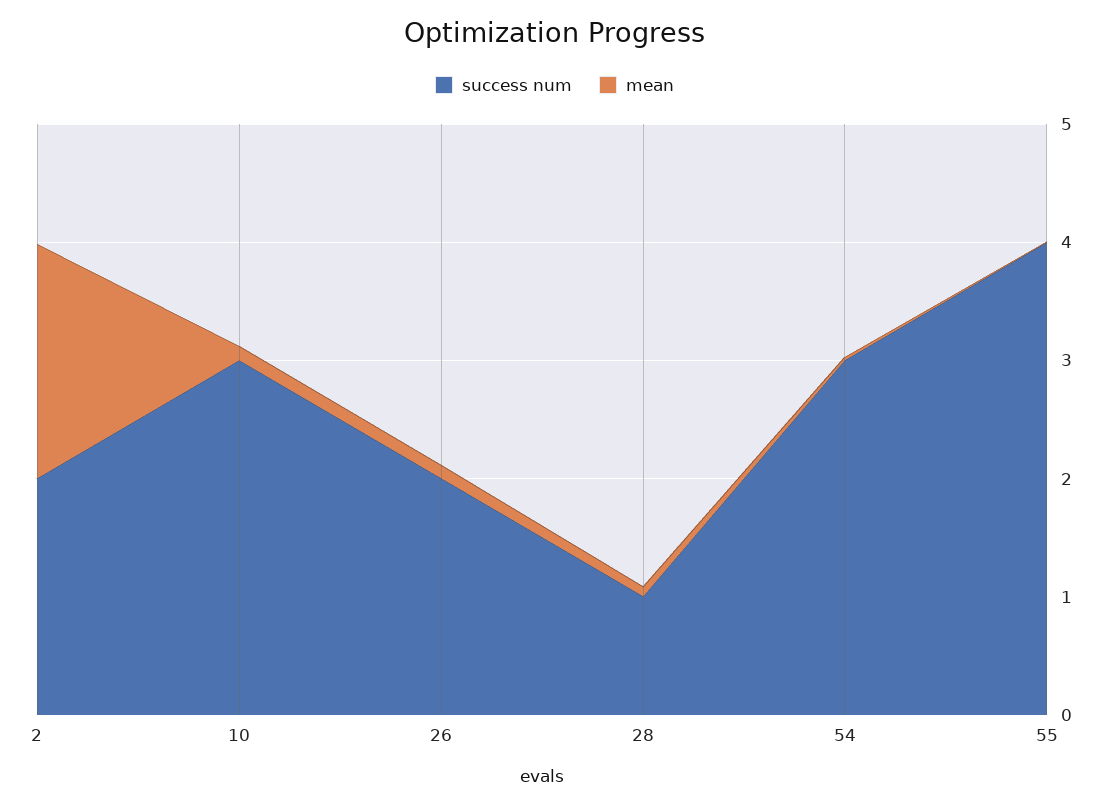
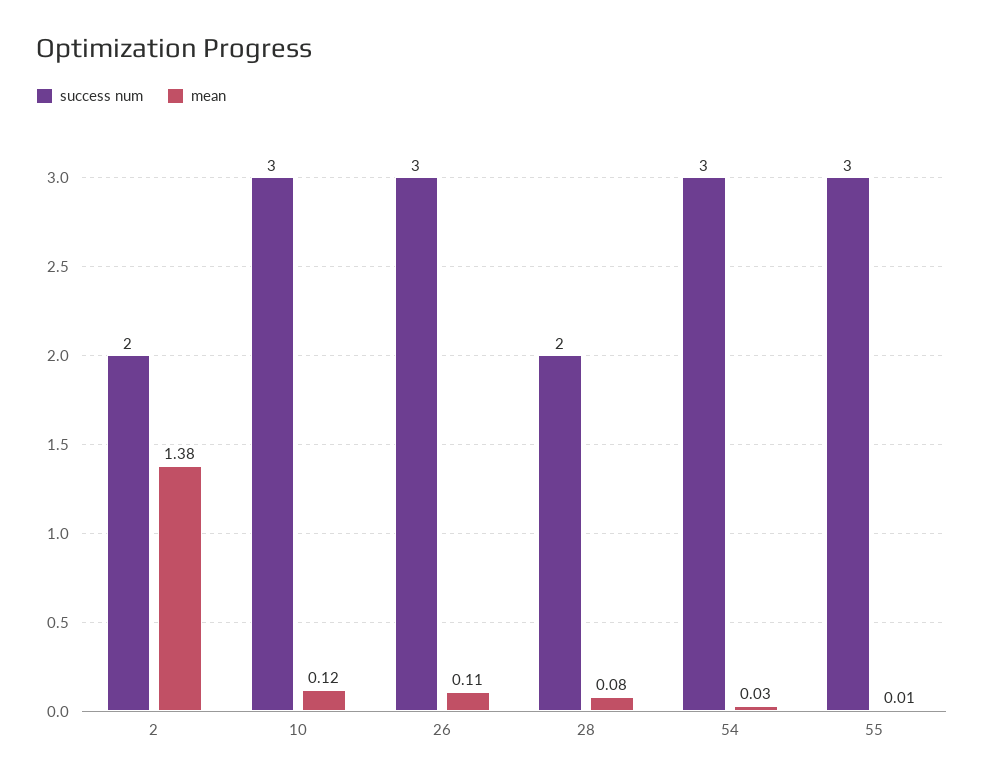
mean, 2: 2 -> 1.38
success num, 26: 2 -> 3
success num, 28: 1 -> 2
success num, 55: 4 -> 3

